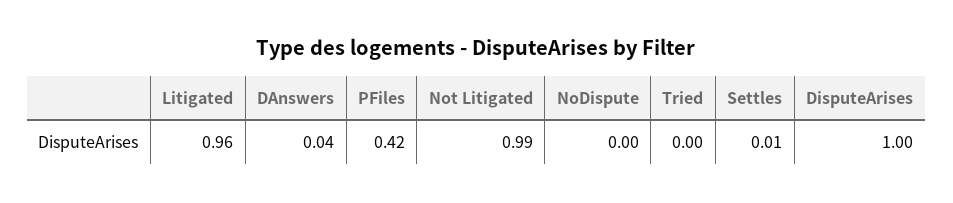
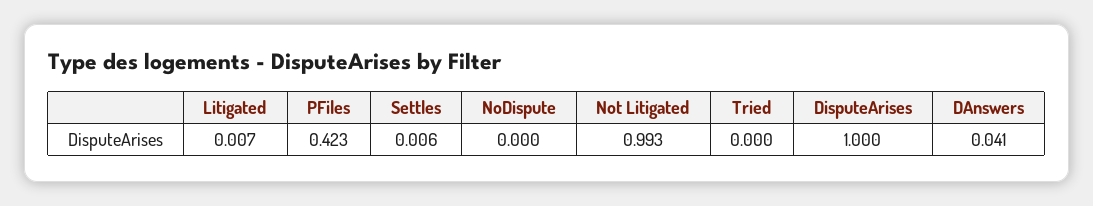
Litigated: 0.96 -> 0.007

